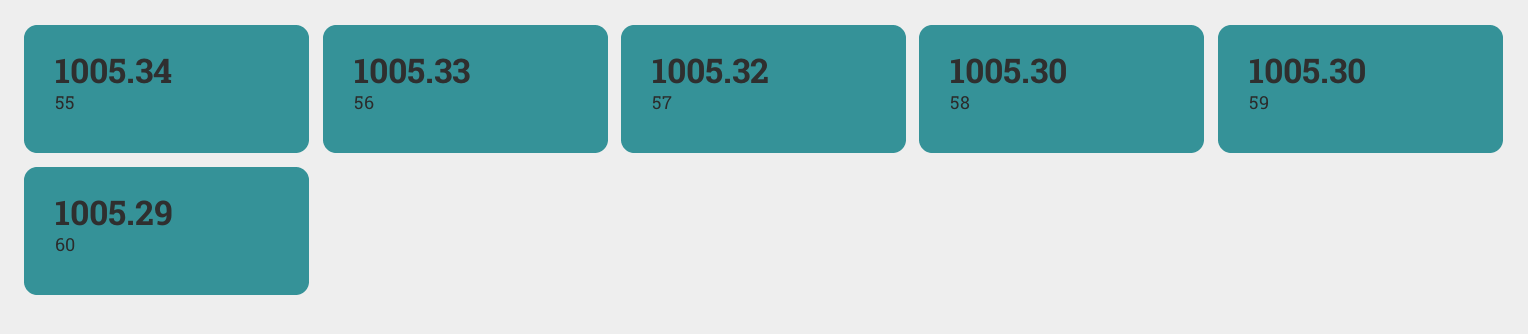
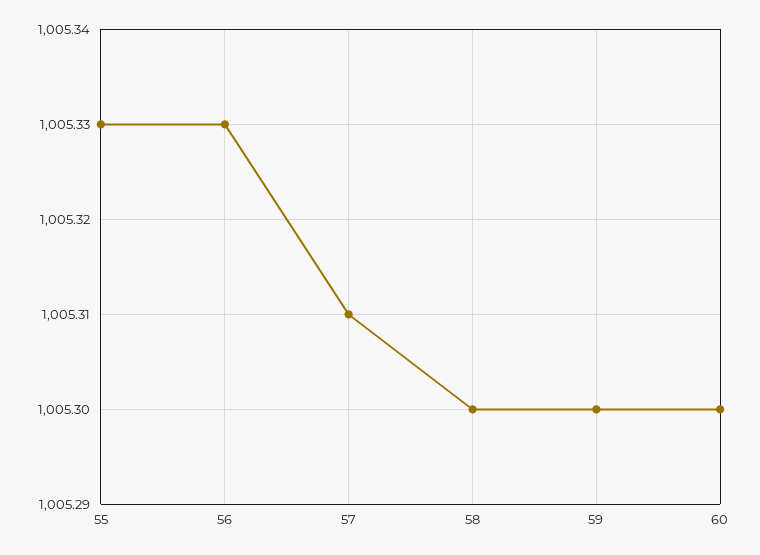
55: 1005.34 -> 1005.33
57: 1005.32 -> 1005.31
60: 1005.29 -> 1005.3

